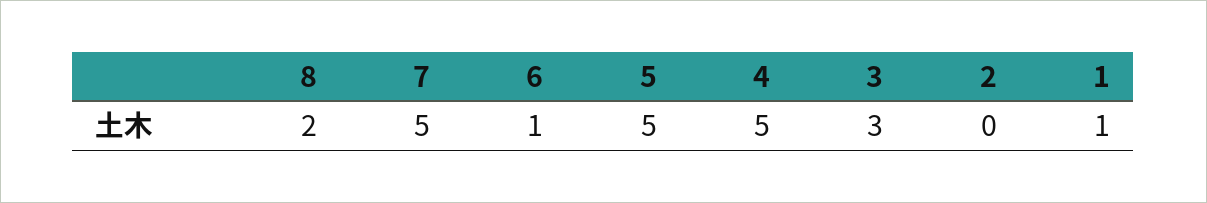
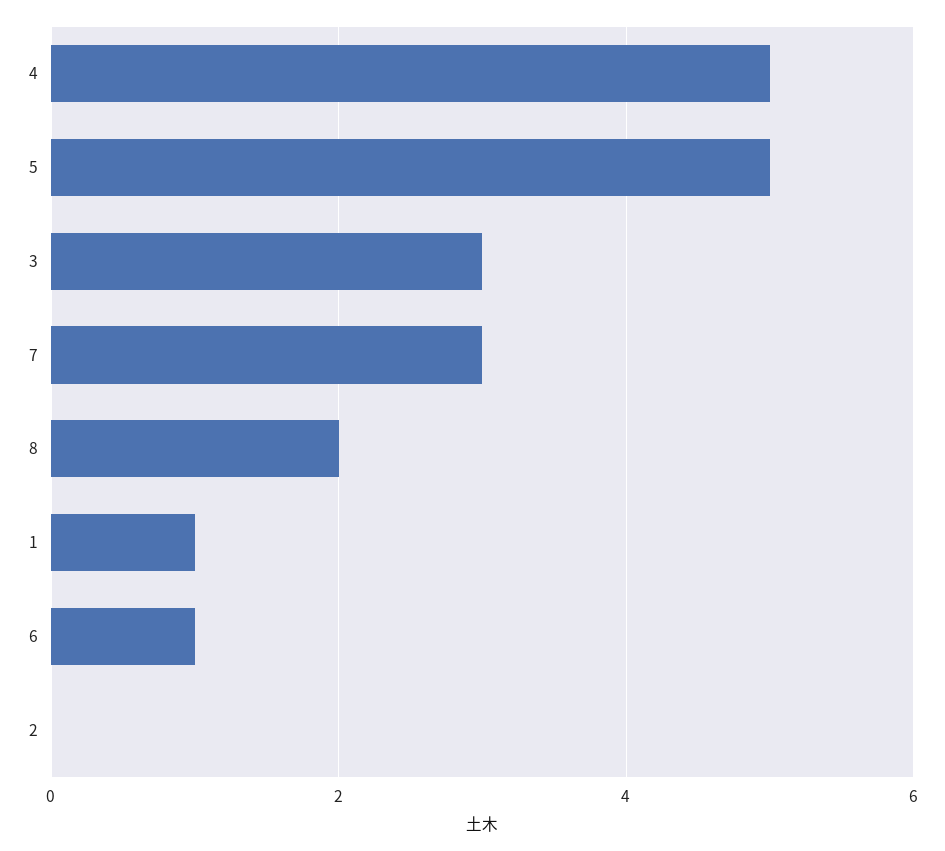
7: 5 -> 3

